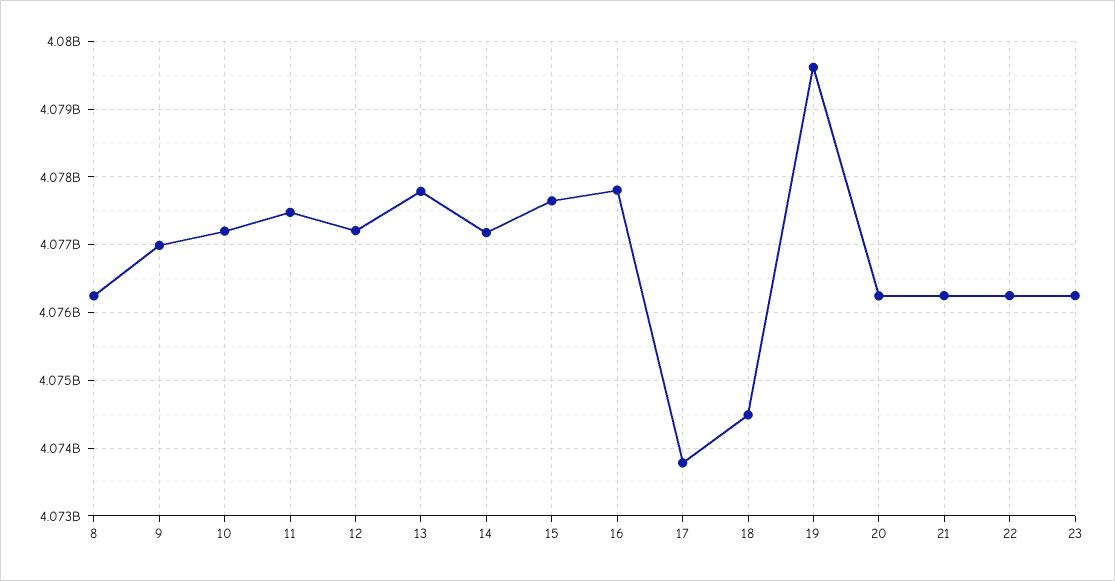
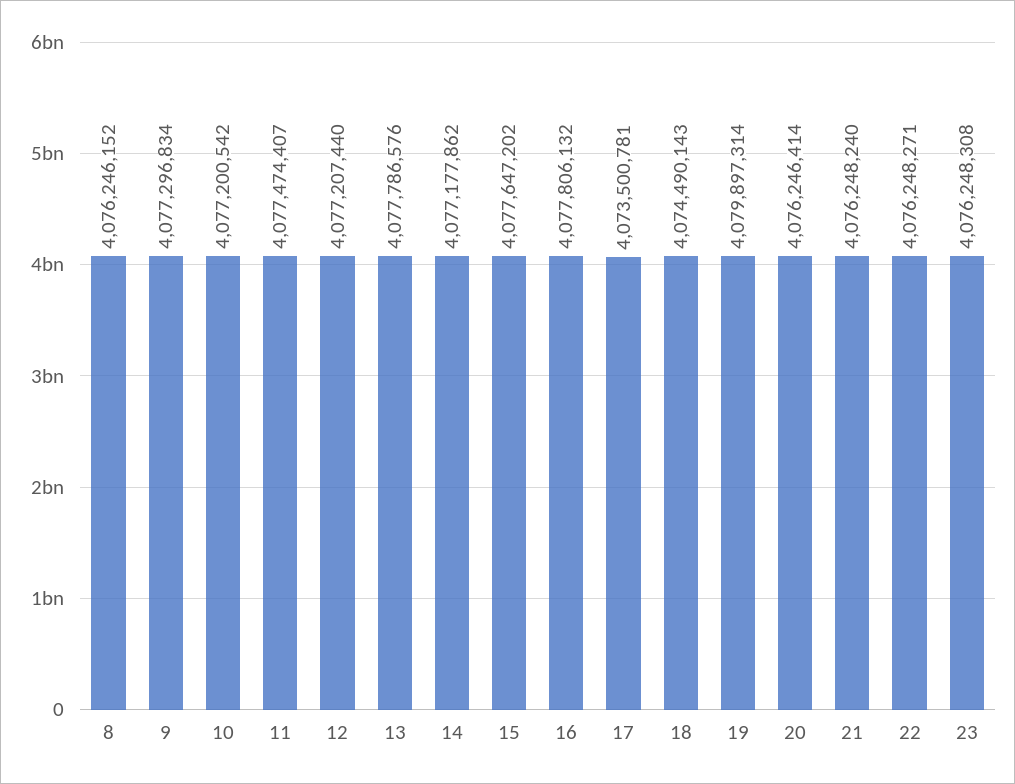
9: 4077000000 -> 4077296834
17: 4073800000 -> 4073500781
19: 4079600000 -> 4079897314

